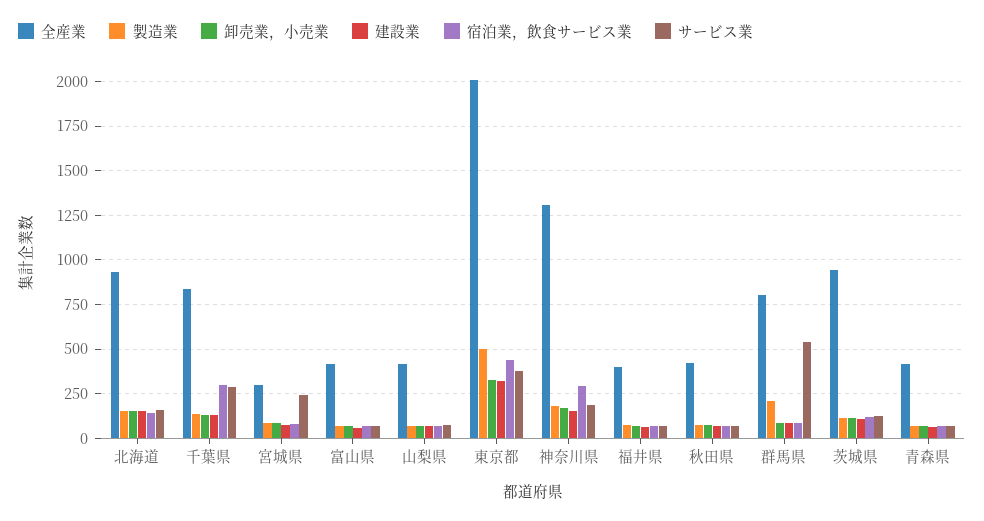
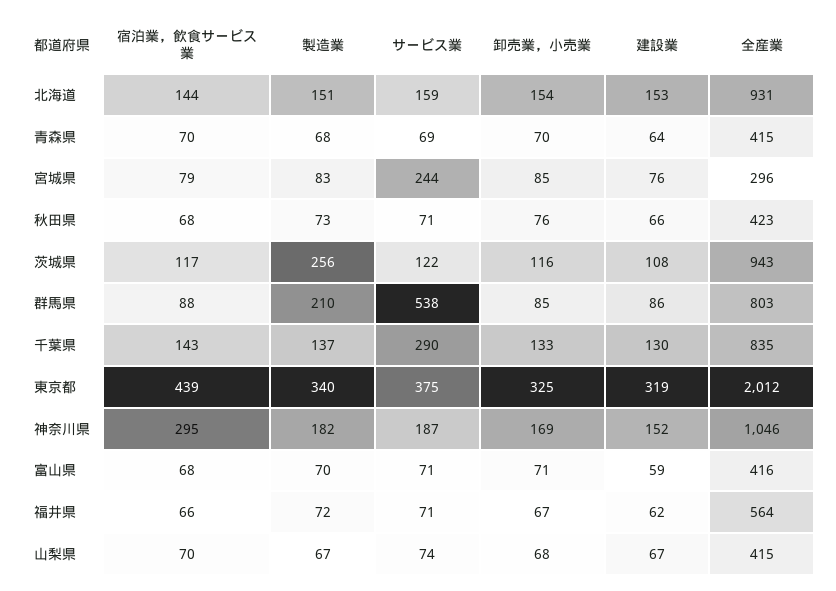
宿泊業，飲食サービス業, 千葉県: 300 -> 143
製造業, 東京都: 500 -> 340
全産業, 神奈川県: 1300 -> 1046
全産業, 福井県: 400 -> 564
製造業, 茨城県: 100 -> 256

